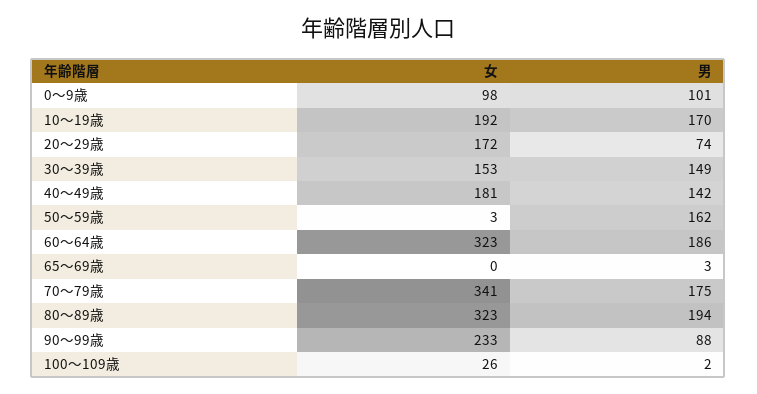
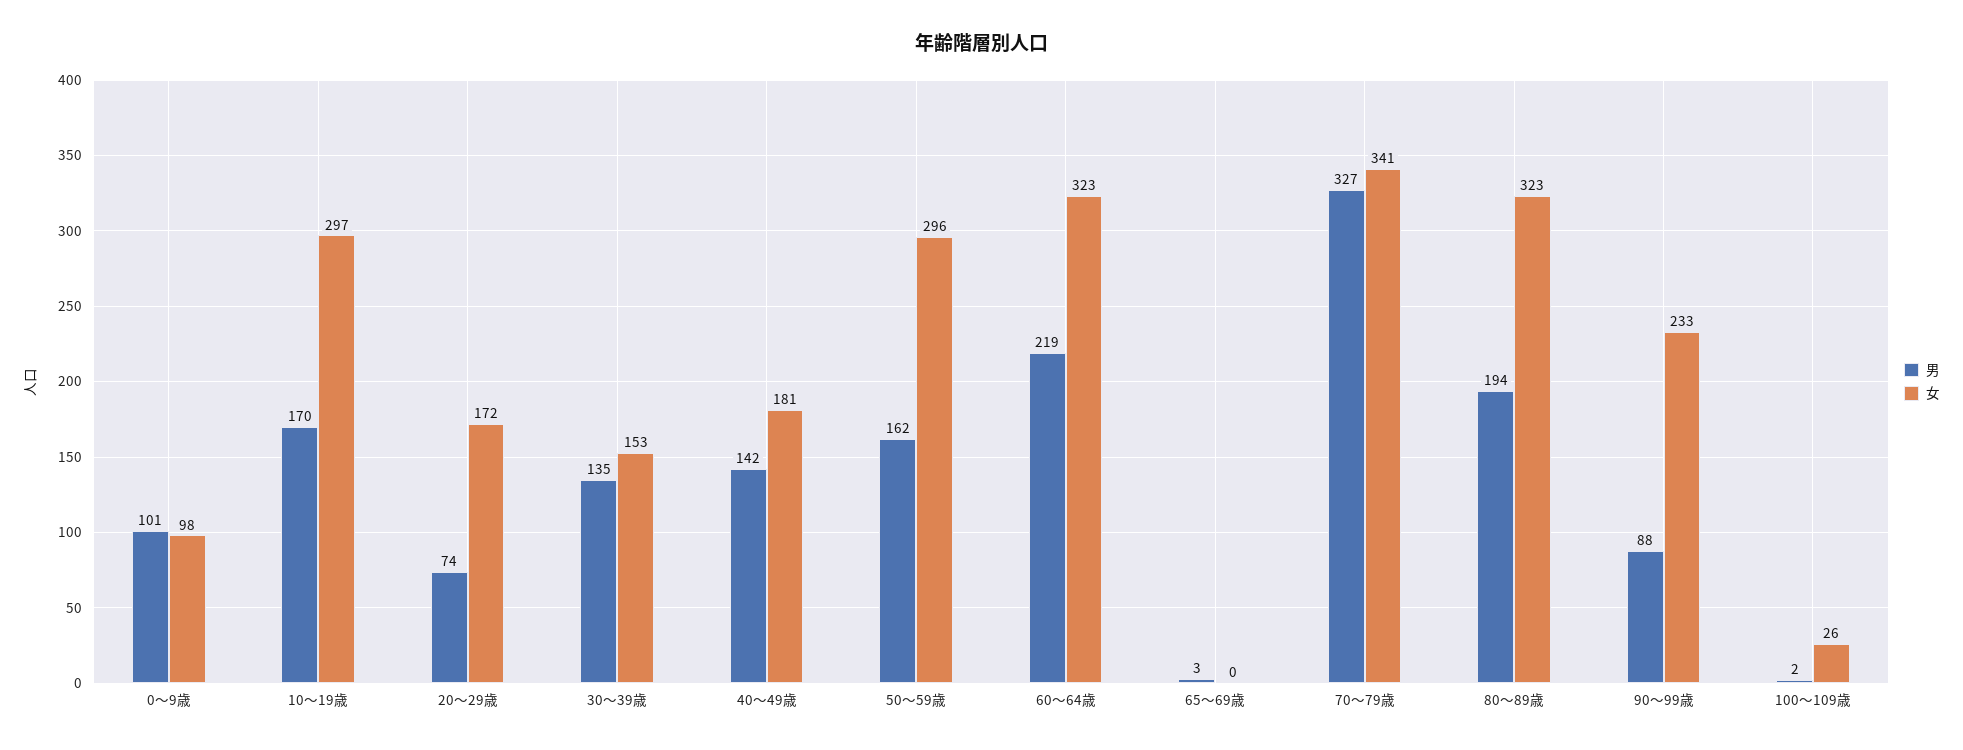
女, 10～19歳: 192 -> 297
男, 30～39歳: 149 -> 135
女, 50～59歳: 3 -> 296
男, 60～64歳: 186 -> 219
男, 70～79歳: 175 -> 327

